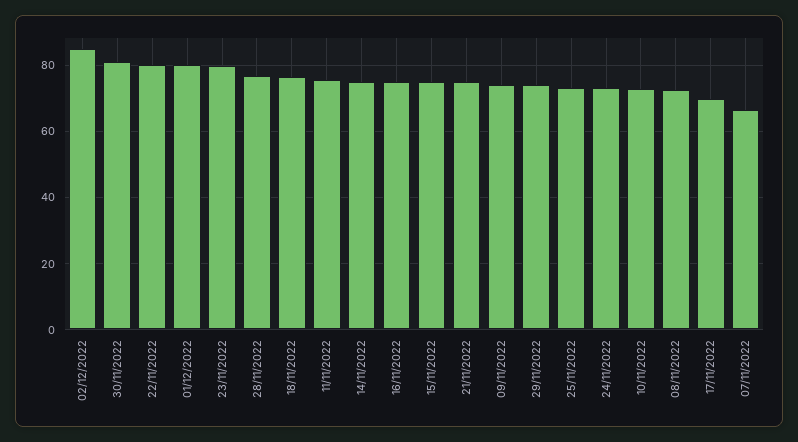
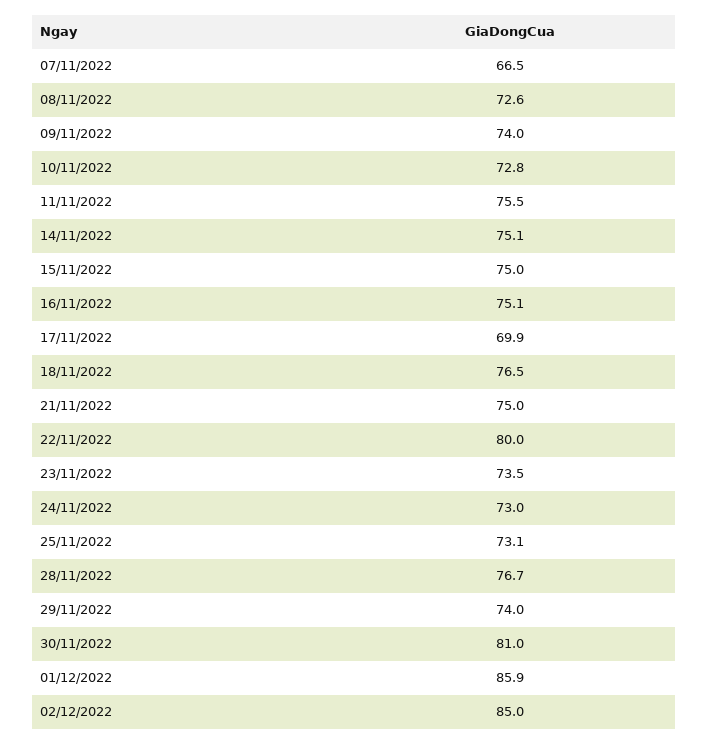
01/12/2022: 80 -> 85.9
23/11/2022: 80 -> 73.5

